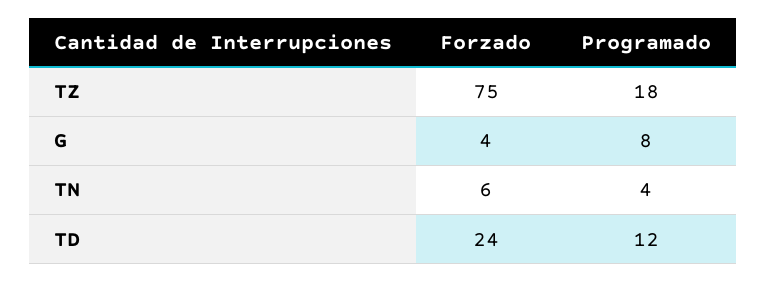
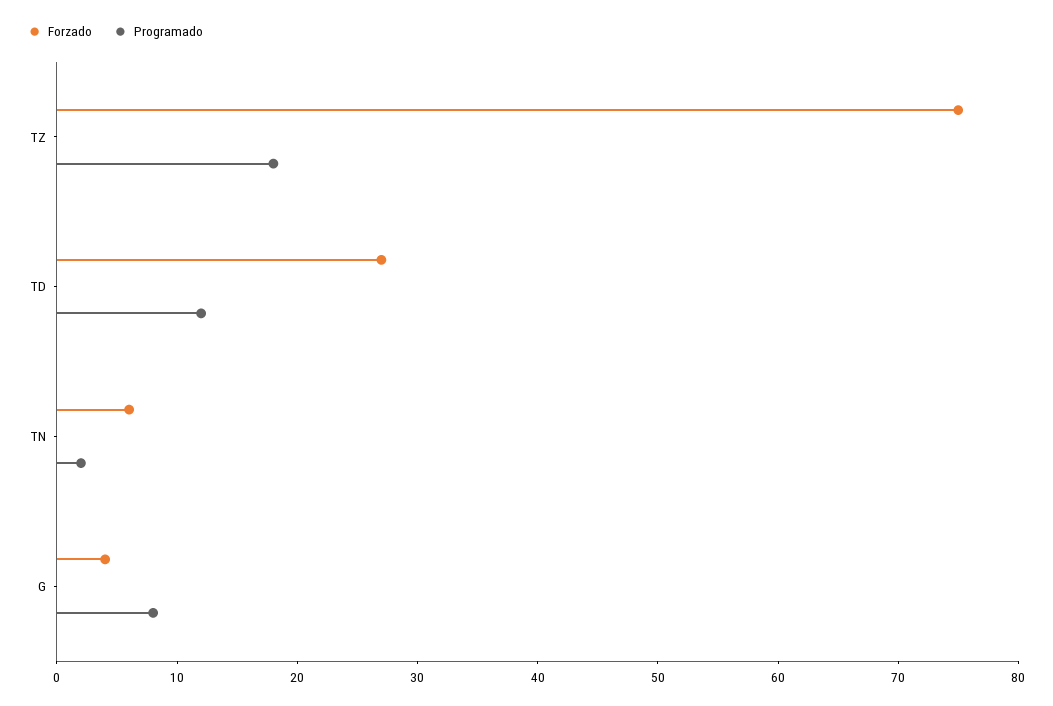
Programado, TN: 4 -> 2
Forzado, TD: 24 -> 27

